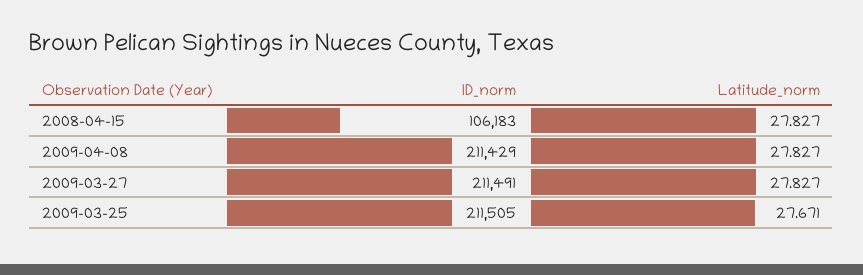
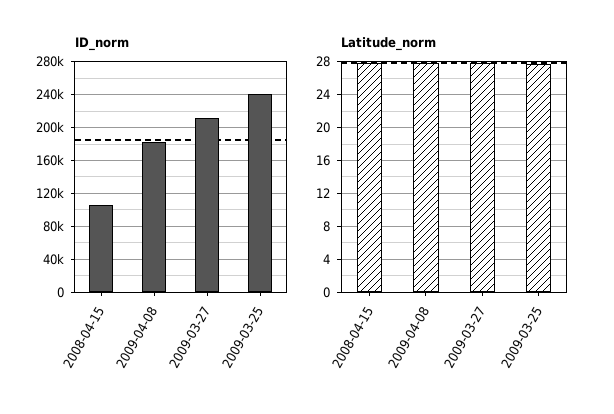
ID_norm, 2009-04-08: 211429 -> 180000
ID_norm, 2009-03-25: 211505 -> 240000

